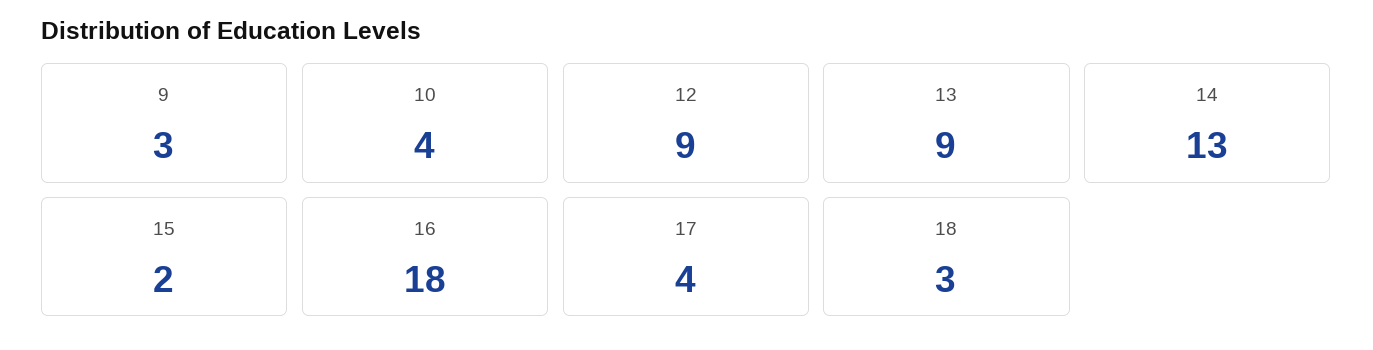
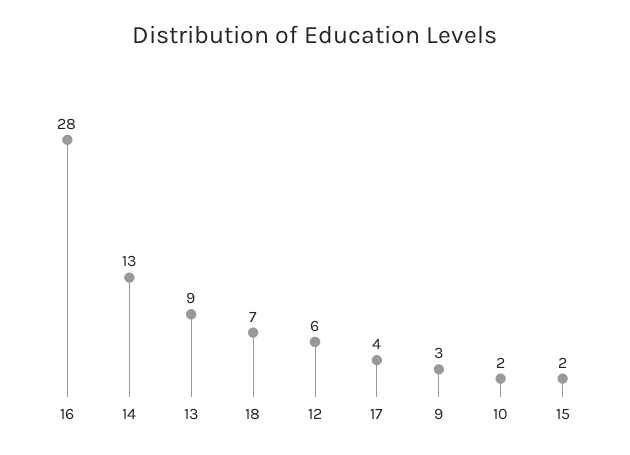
10: 4 -> 2
12: 9 -> 6
16: 18 -> 28
18: 3 -> 7

